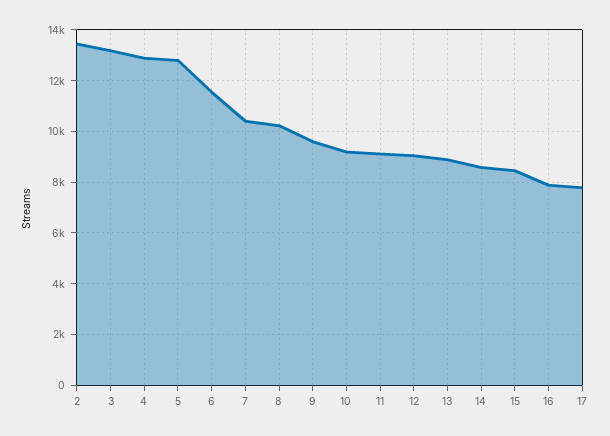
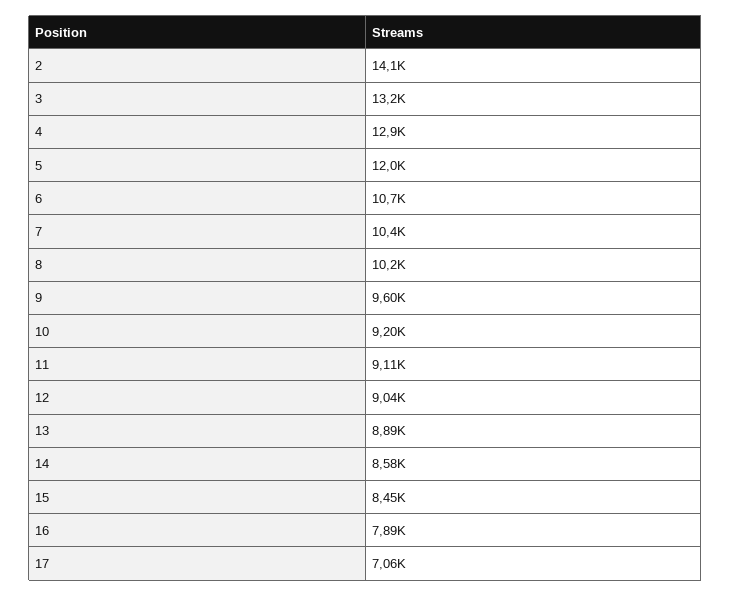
2: 13500 -> 14100
5: 12750 -> 12000
6: 11500 -> 10700
17: 7750 -> 7060

